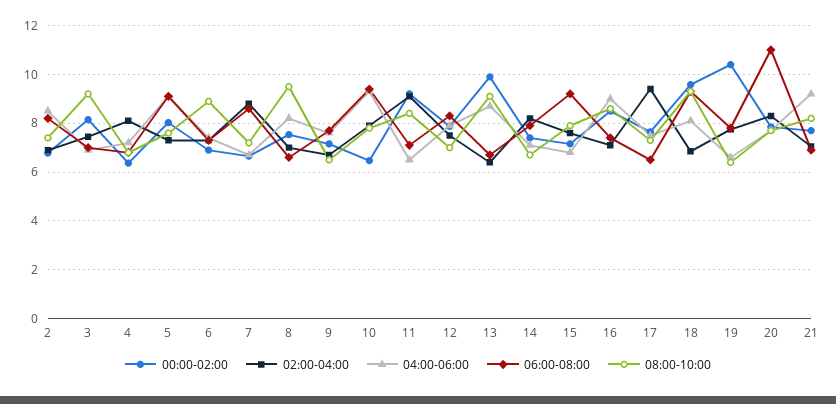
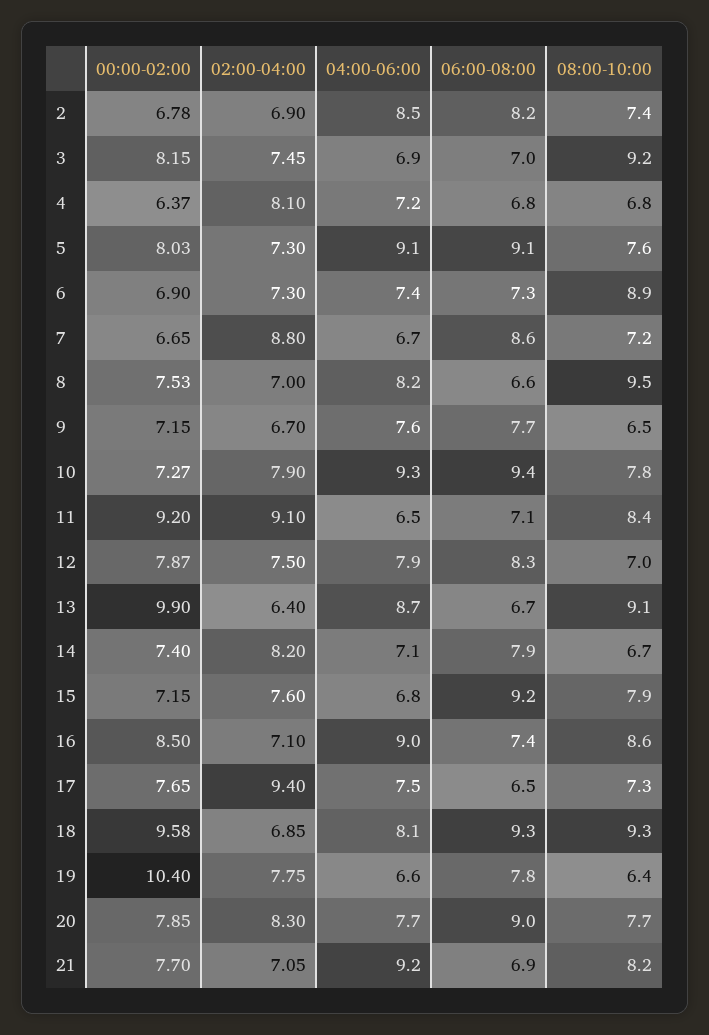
00:00-02:00, 10: 6.5 -> 7.27
06:00-08:00, 20: 11 -> 9

